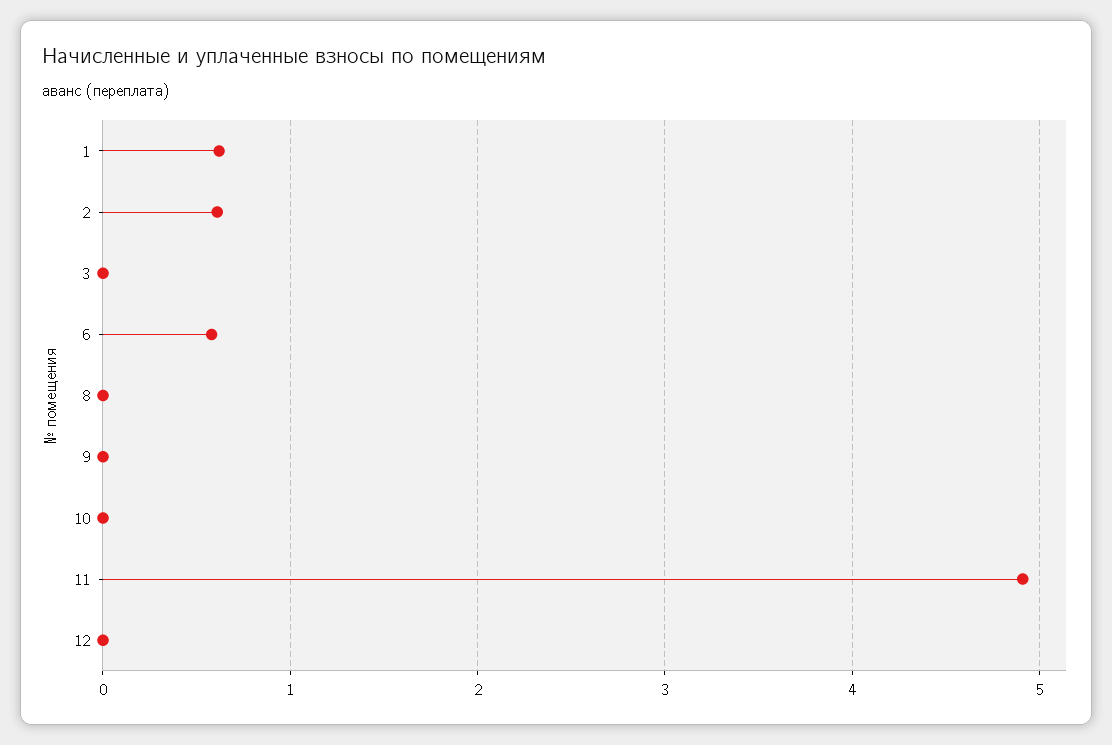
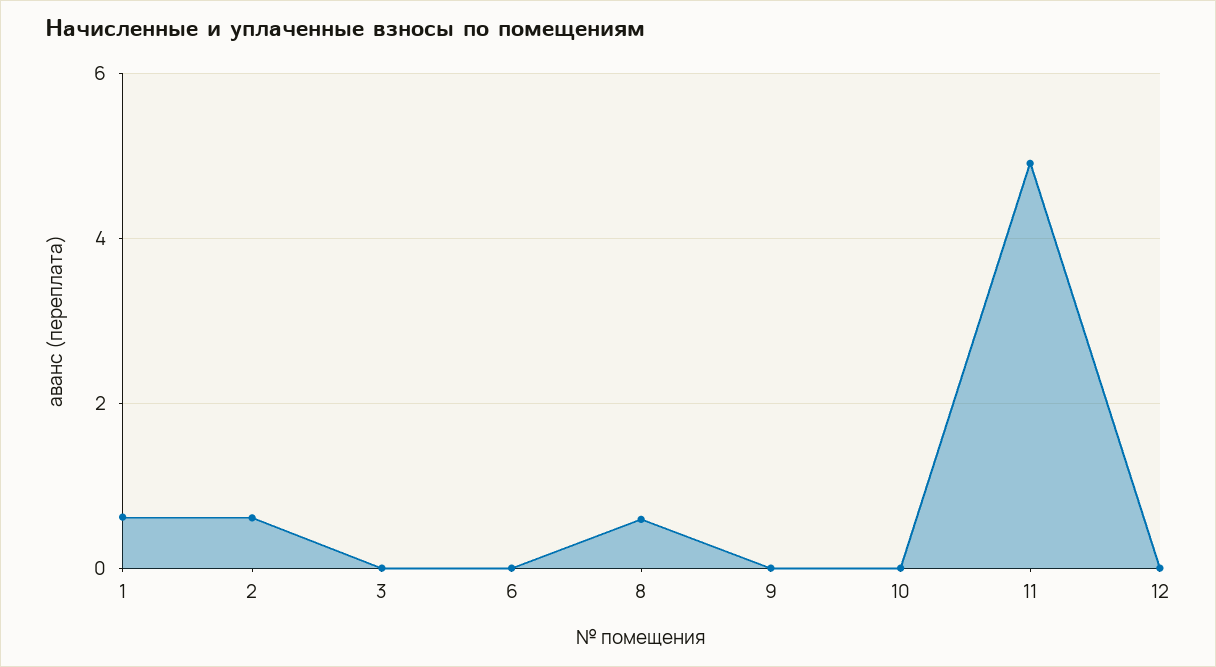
6: 0.6 -> 0
8: 0 -> 0.6

